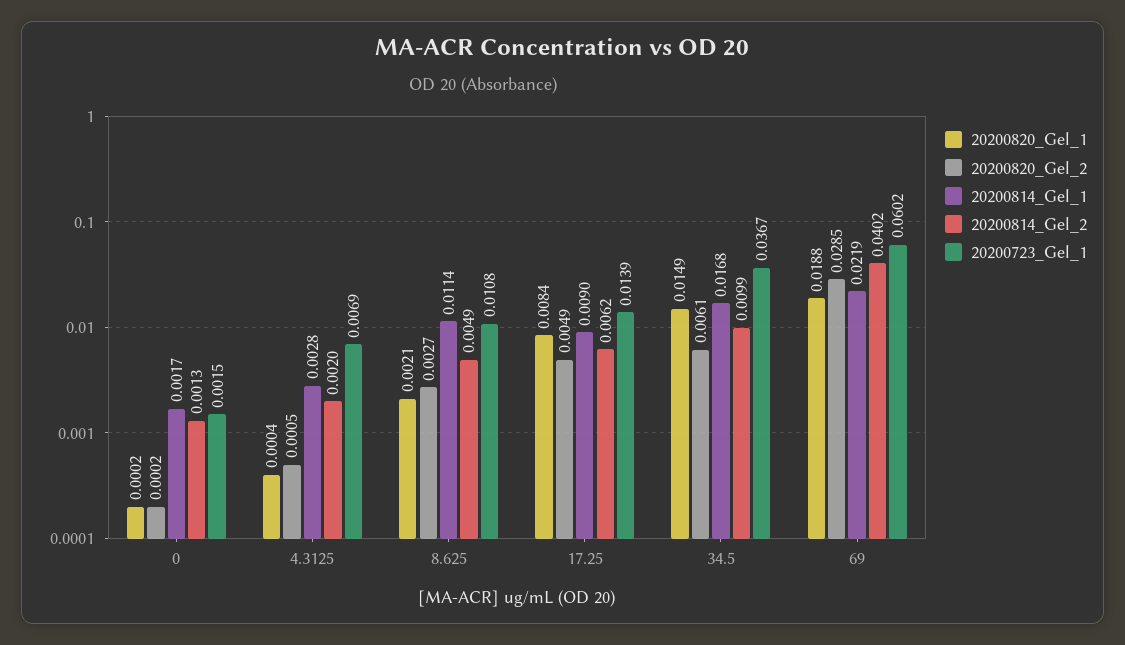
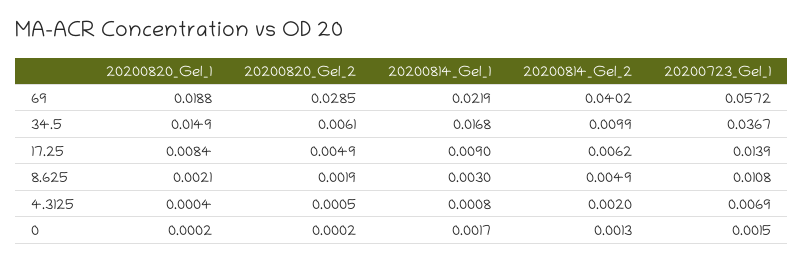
20200814_Gel_1, 4.3125: 0.0028 -> 0.0008
20200820_Gel_2, 8.625: 0.0027 -> 0.0019
20200814_Gel_1, 8.625: 0.0114 -> 0.003
20200723_Gel_1, 69: 0.0602 -> 0.0572

